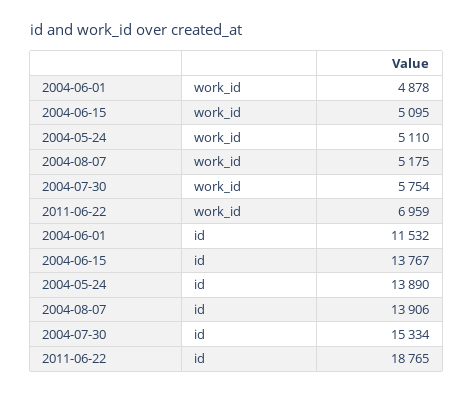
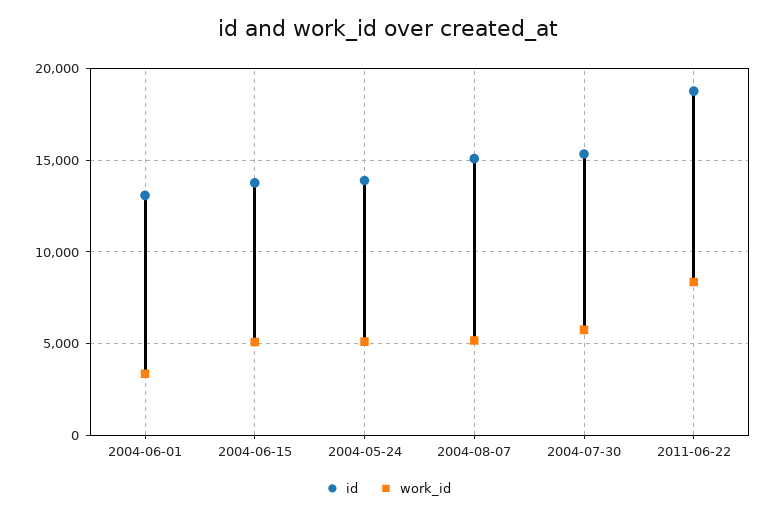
work_id, 2004-06-01: 4878 -> 3500
work_id, 2011-06-22: 6959 -> 8500
id, 2004-06-01: 11532 -> 13000
id, 2004-08-07: 13906 -> 15000

